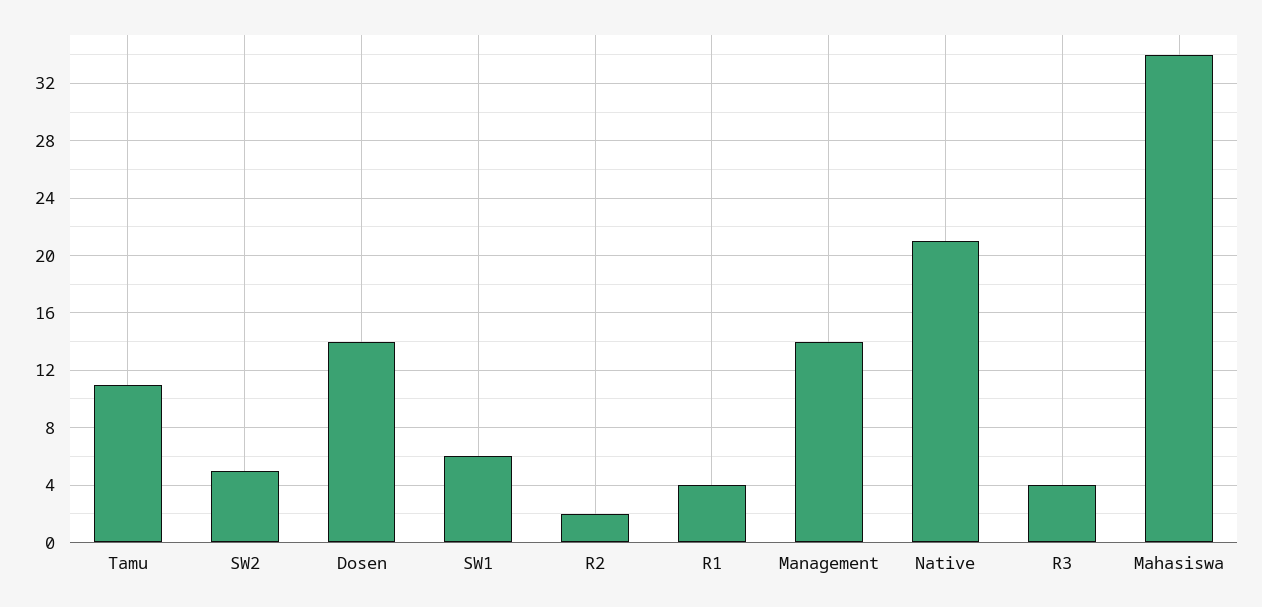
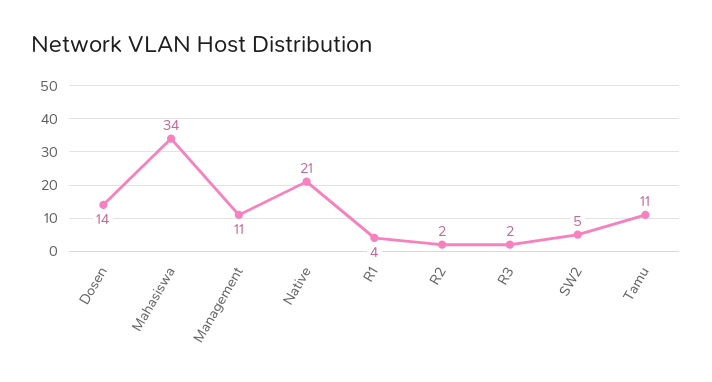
SW1: 6 -> none
Management: 14 -> 11
R3: 4 -> 2

